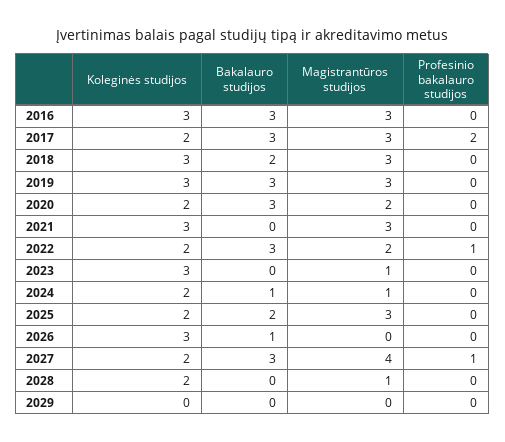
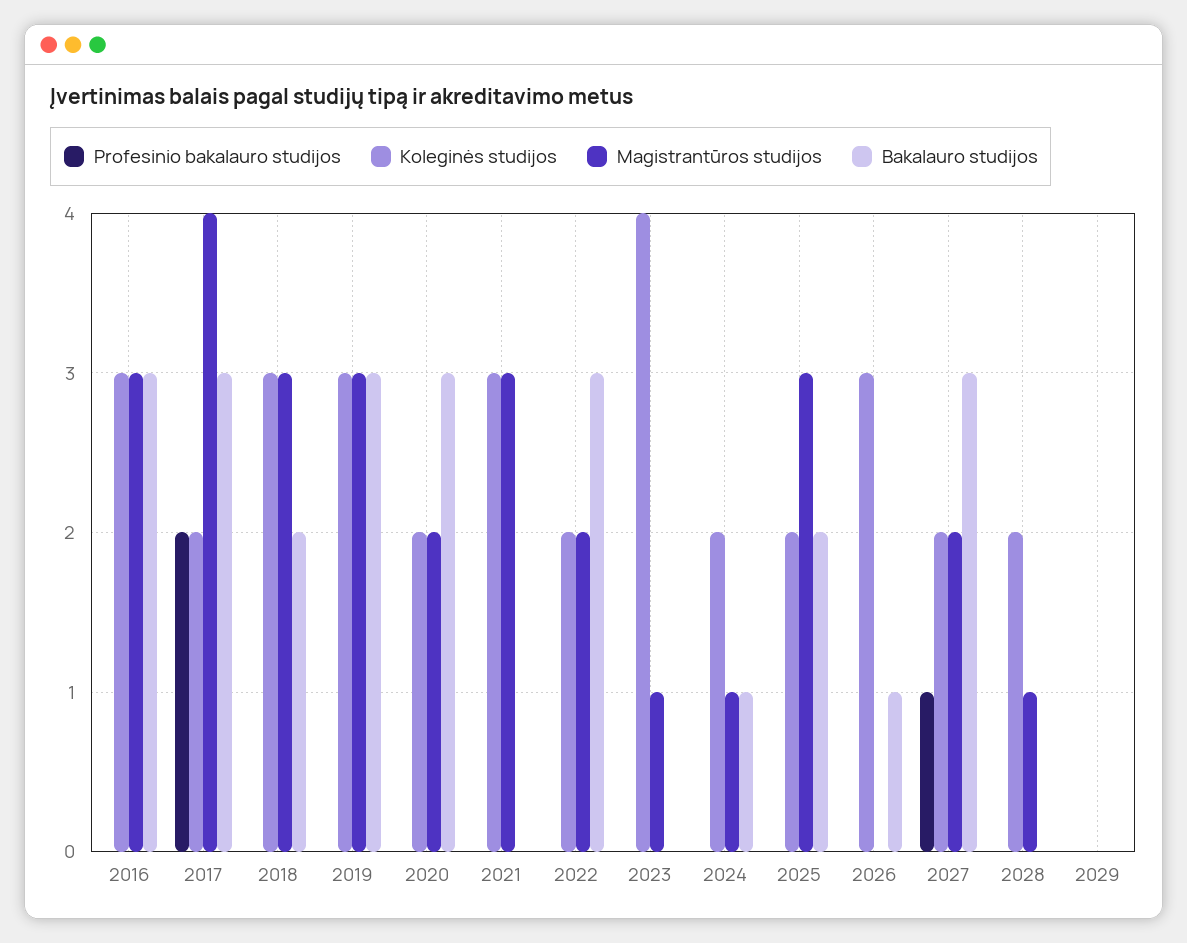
Magistrantūros studijos, 2017: 3 -> 4
Profesinio bakalauro studijos, 2022: 1 -> 0
Koleginės studijos, 2023: 3 -> 4
Magistrantūros studijos, 2027: 4 -> 2

